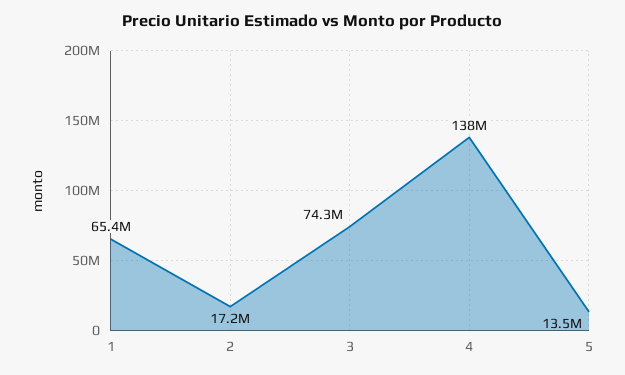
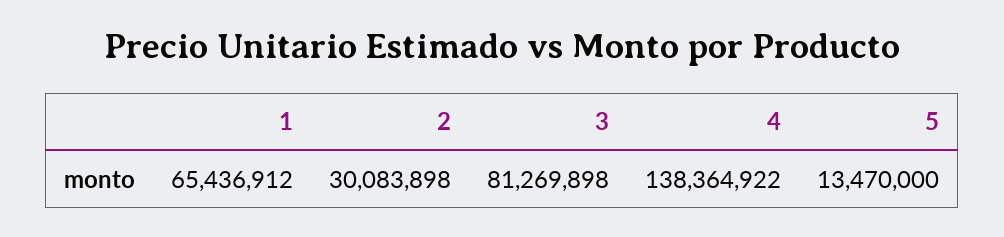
2: 17200000 -> 30083898
3: 74300000 -> 81269898

